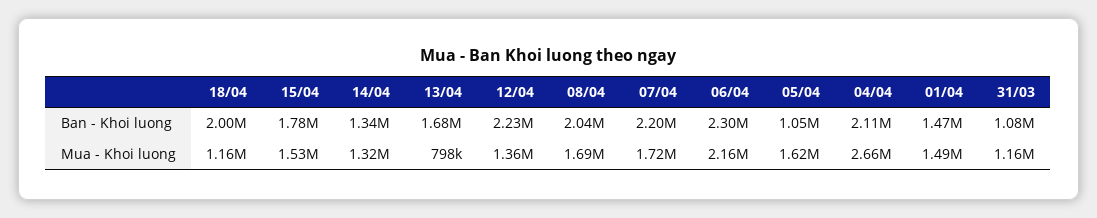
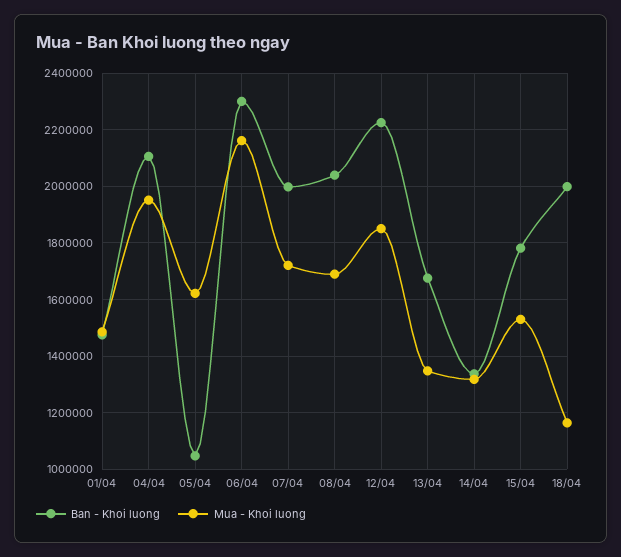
Ban - Khoi luong, 07/04: 2200000 -> 2000000
Ban - Khoi luong, 31/03: 1080000 -> none
Mua - Khoi luong, 13/04: 798000 -> 1350000
Mua - Khoi luong, 12/04: 1360000 -> 1850000
Mua - Khoi luong, 04/04: 2660000 -> 1950000
Mua - Khoi luong, 31/03: 1160000 -> none

